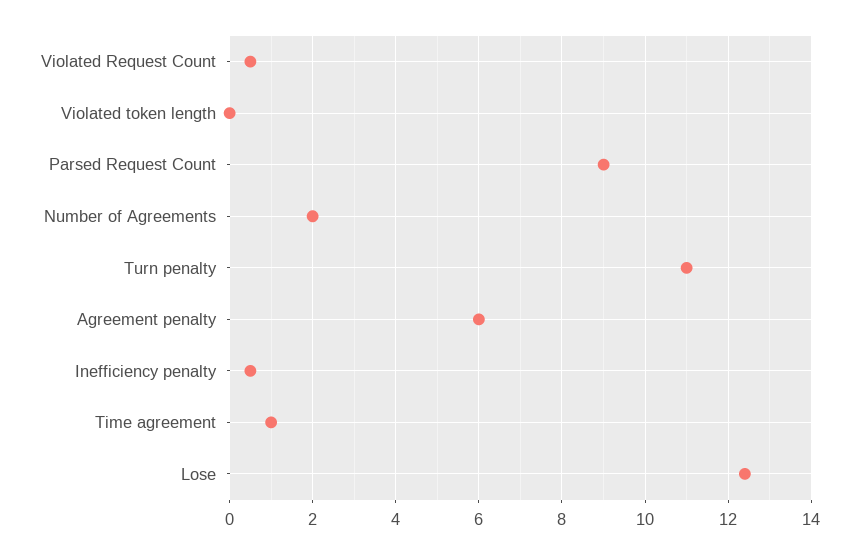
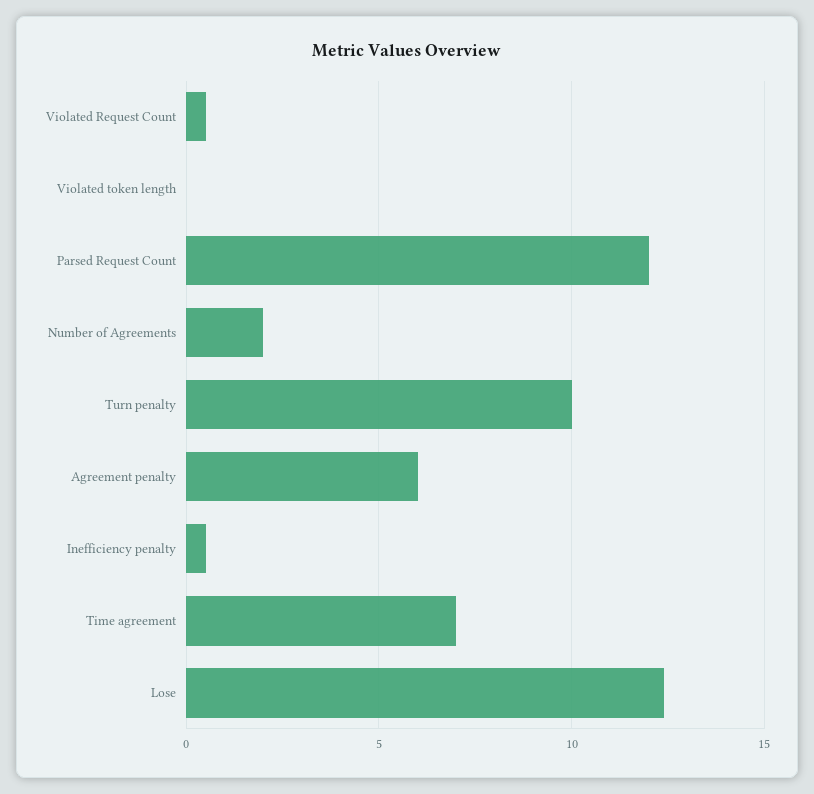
Parsed Request Count: 9 -> 12
Turn penalty: 11 -> 10
Time agreement: 1 -> 7

